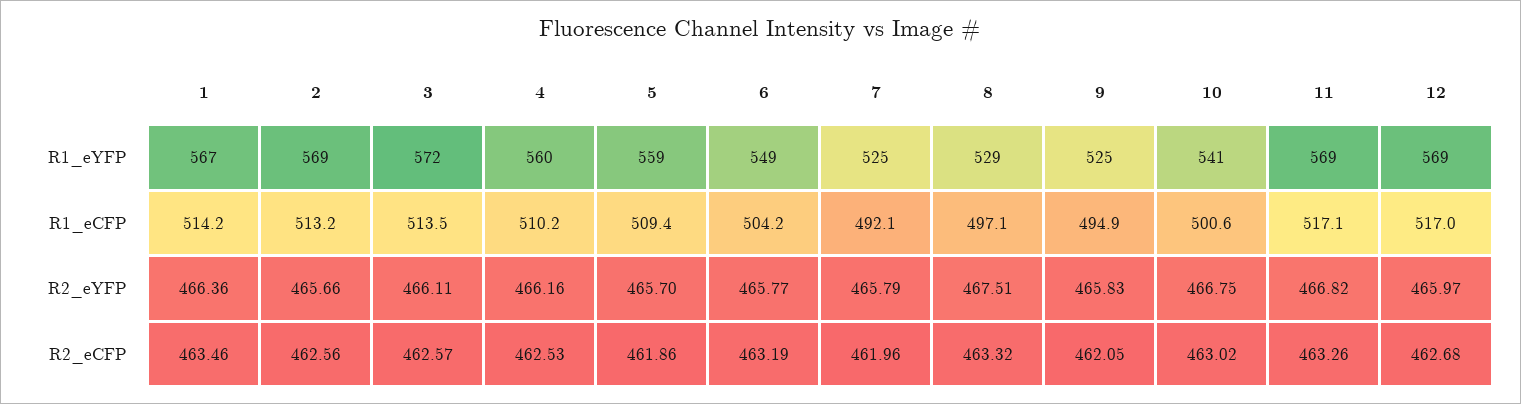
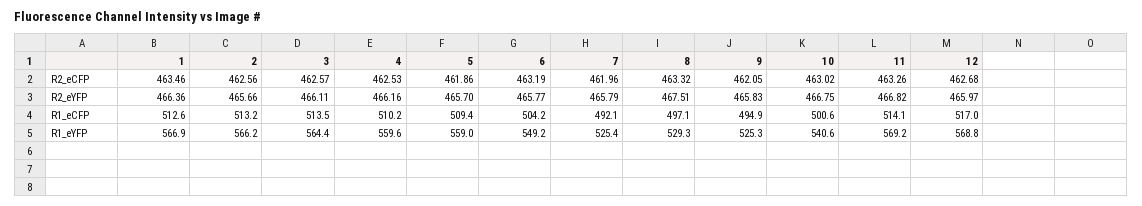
2, R1_eYFP: 569 -> 566.2
3, R1_eYFP: 572 -> 564.4
1, R1_eCFP: 514.2 -> 512.6
11, R1_eCFP: 517.1 -> 514.1

